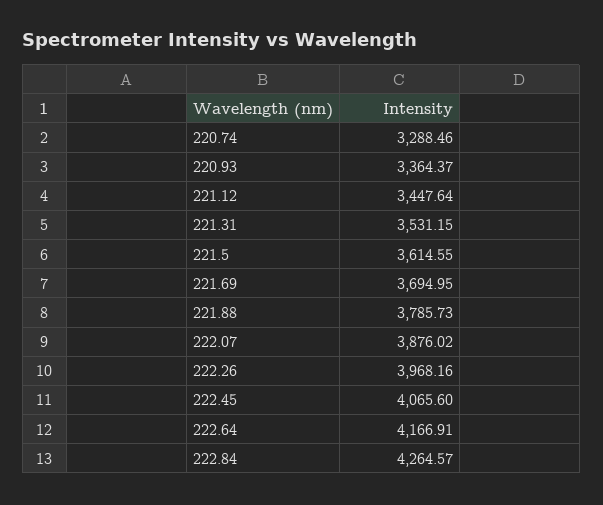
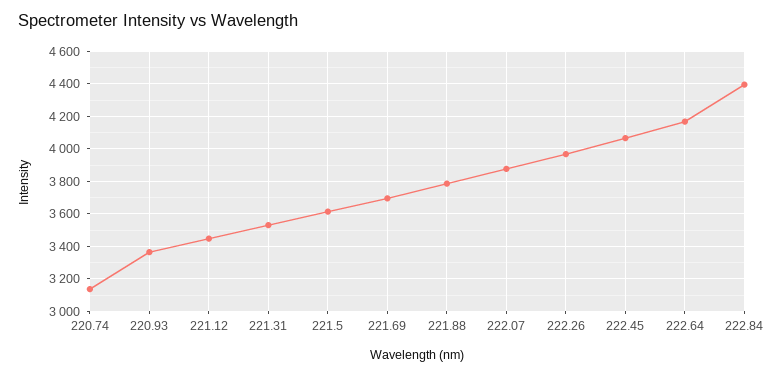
220.74: 3288.46 -> 3150
222.84: 4264.57 -> 4400

